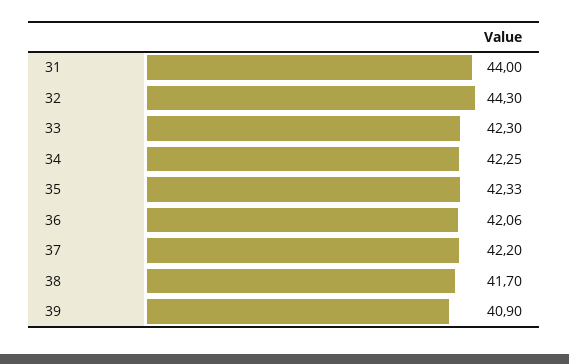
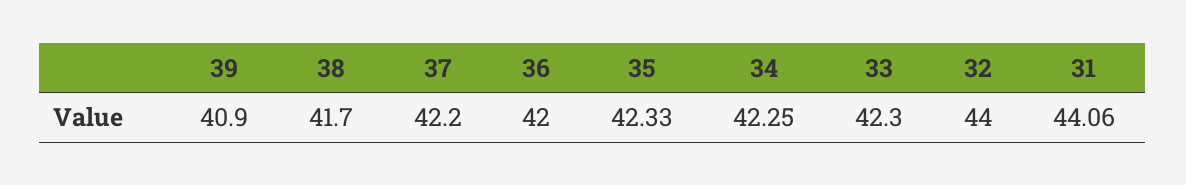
31: 44 -> 44.06
32: 44.3 -> 44
36: 42.06 -> 42

